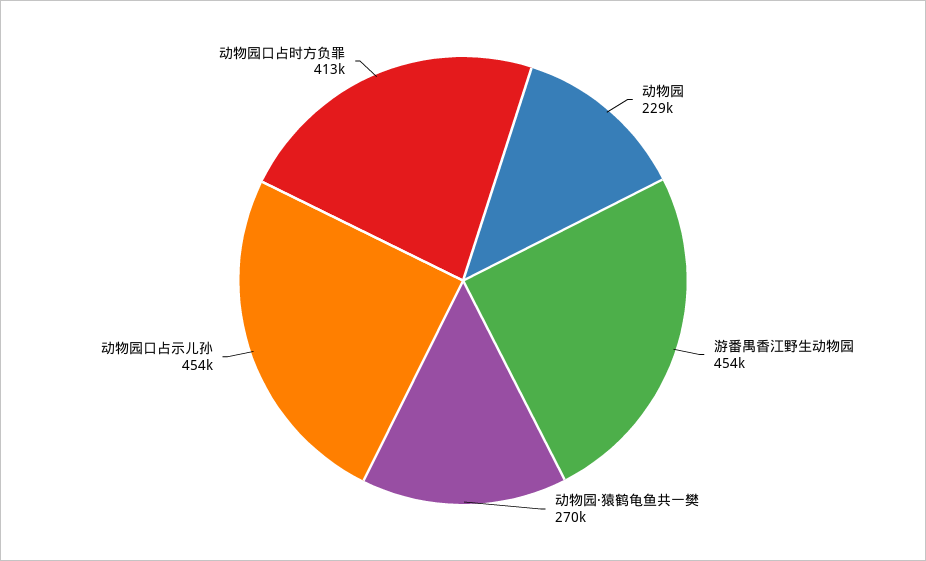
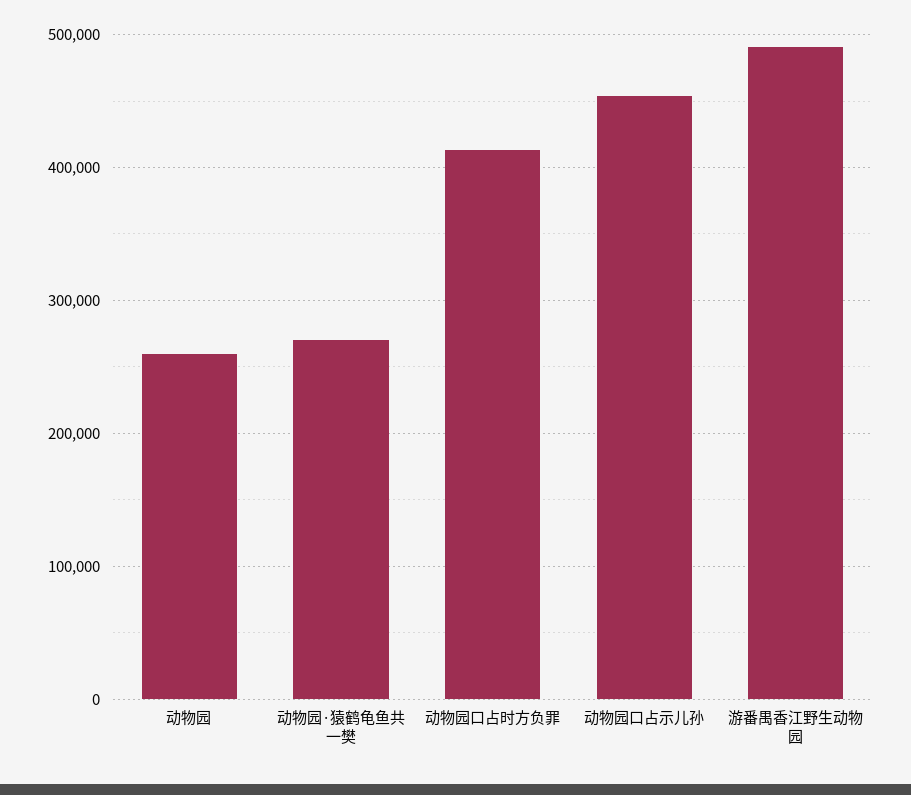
动物园: 229000 -> 260000
游番禺香江野生动物园: 454000 -> 490000

